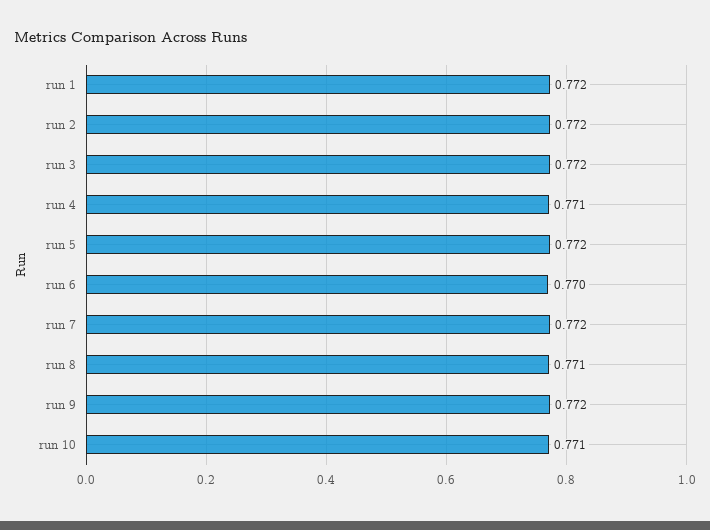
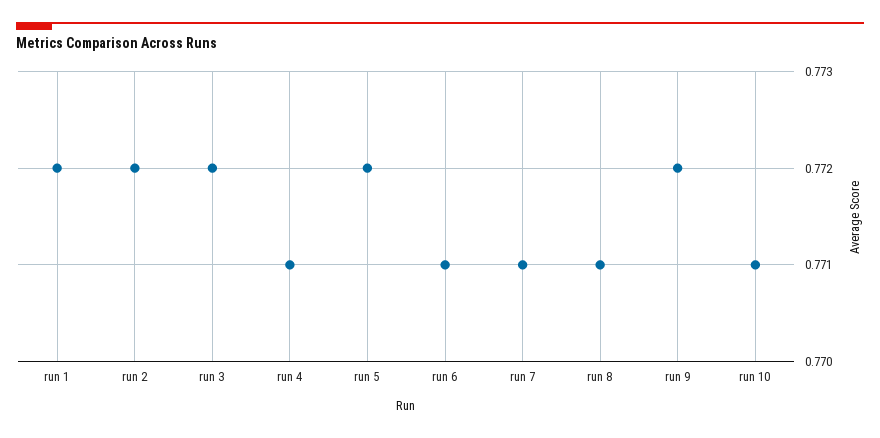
run 6: 0.77 -> 0.771
run 7: 0.772 -> 0.771

